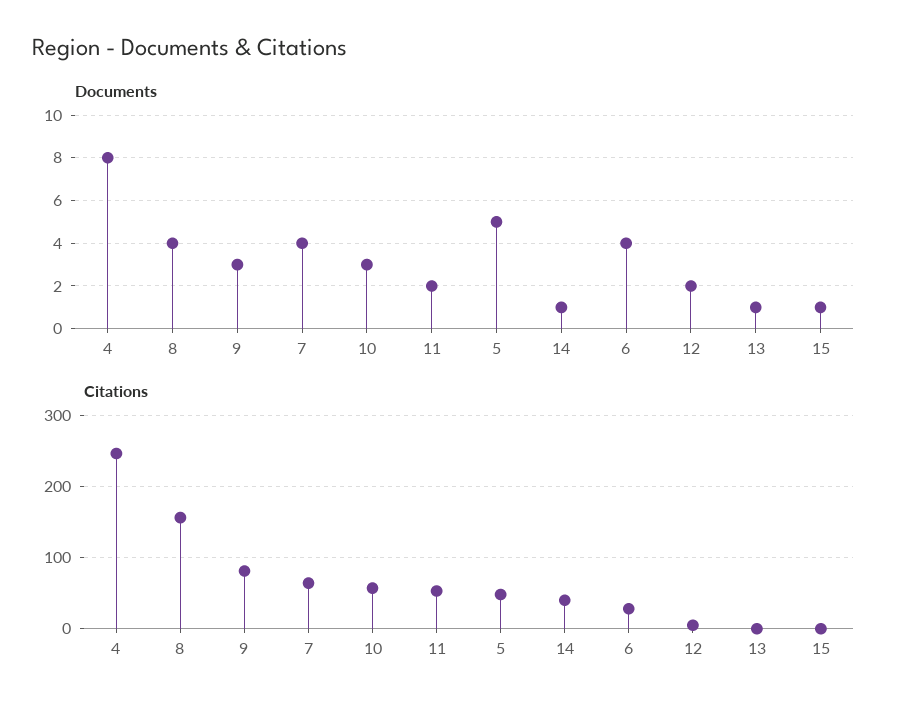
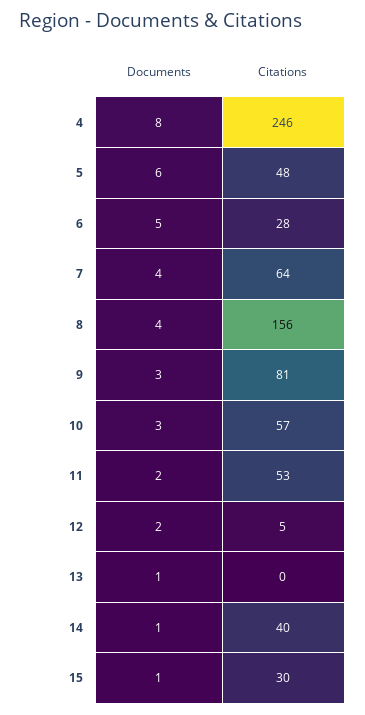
Documents, 5: 5 -> 6
Documents, 6: 4 -> 5
Citations, 15: 0 -> 30

